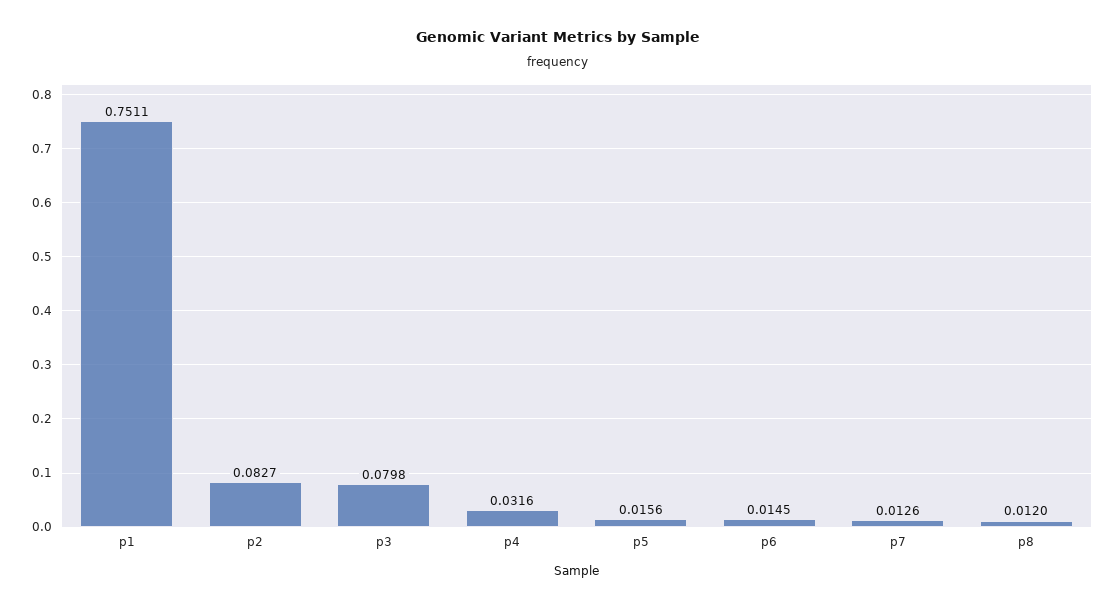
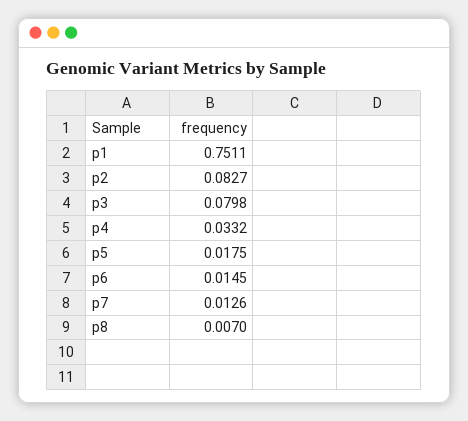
p4: 0.0316 -> 0.0332
p5: 0.0156 -> 0.0175
p8: 0.012 -> 0.007

